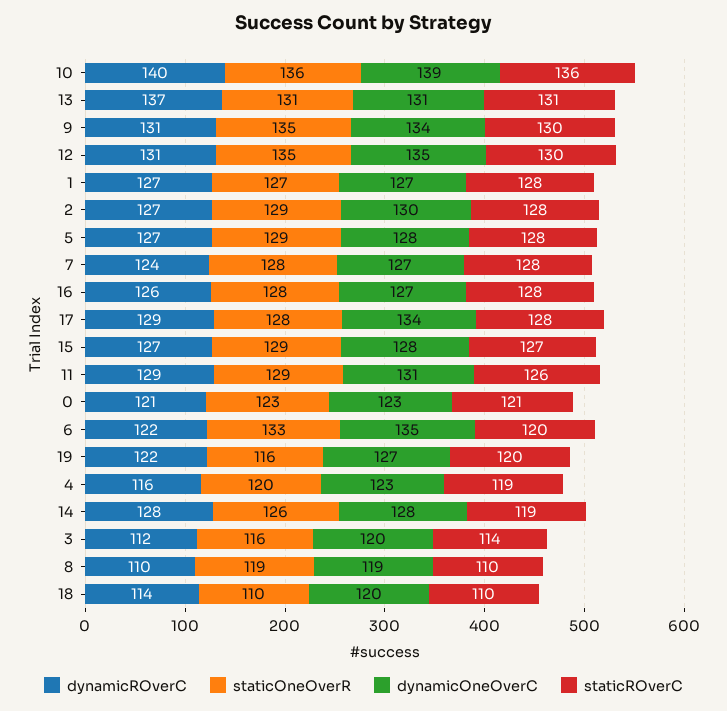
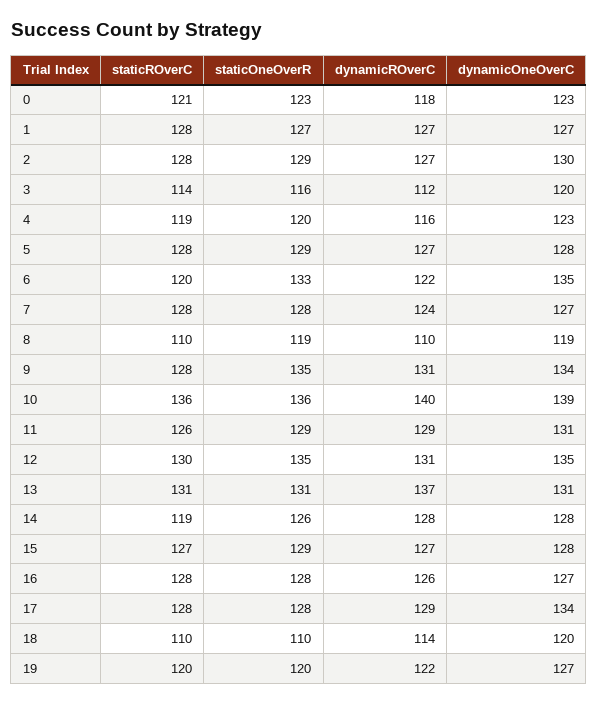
staticROverC, 9: 130 -> 128
dynamicROverC, 0: 121 -> 118
staticOneOverR, 19: 116 -> 120

